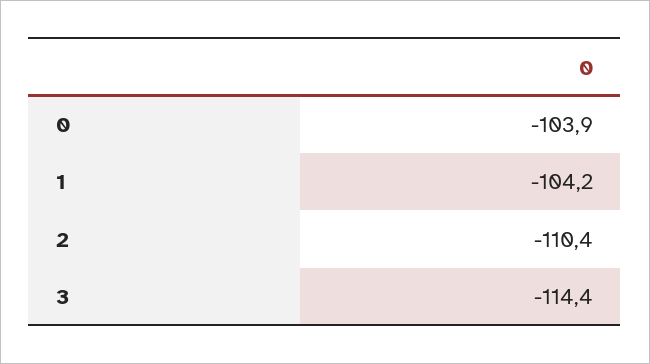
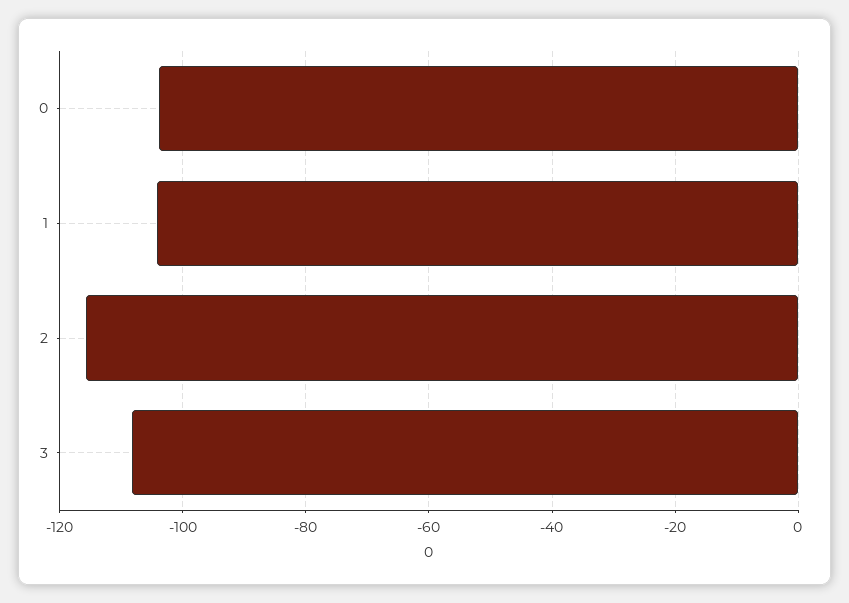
2: -110.4 -> -116
3: -114.4 -> -108

